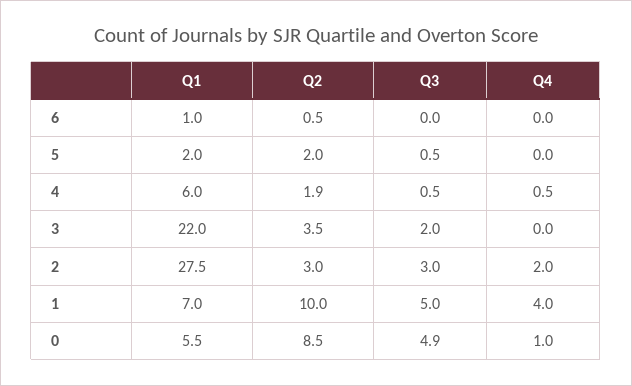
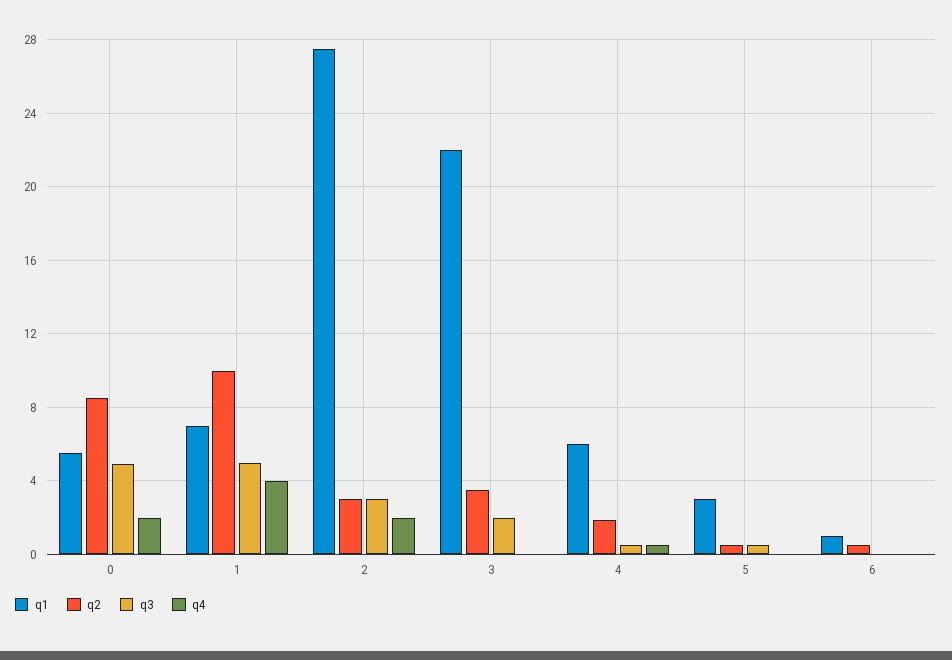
Q1, 5: 2 -> 3
Q2, 5: 2 -> 0.5
Q4, 0: 1 -> 2

